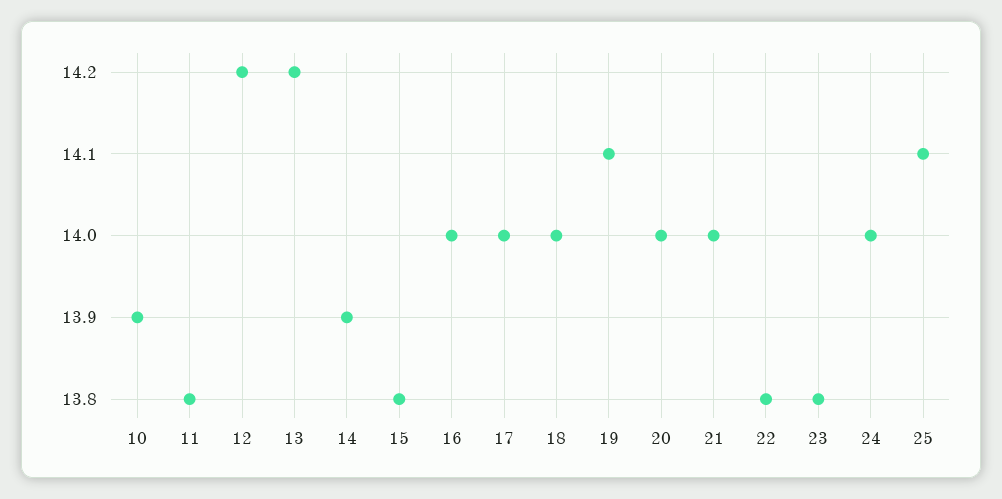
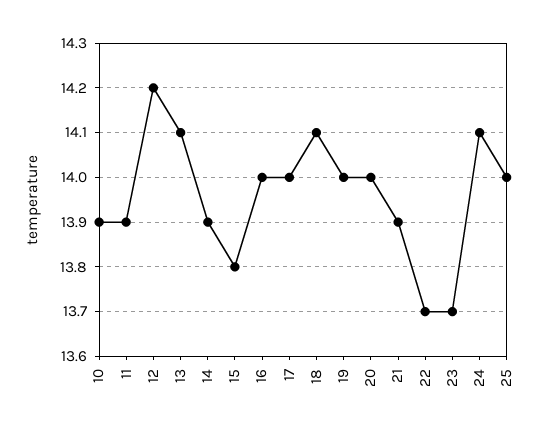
11: 13.8 -> 13.9
13: 14.2 -> 14.1
18: 14 -> 14.1
19: 14.1 -> 14
21: 14 -> 13.9
22: 13.8 -> 13.7
23: 13.8 -> 13.7
24: 14 -> 14.1
25: 14.1 -> 14

